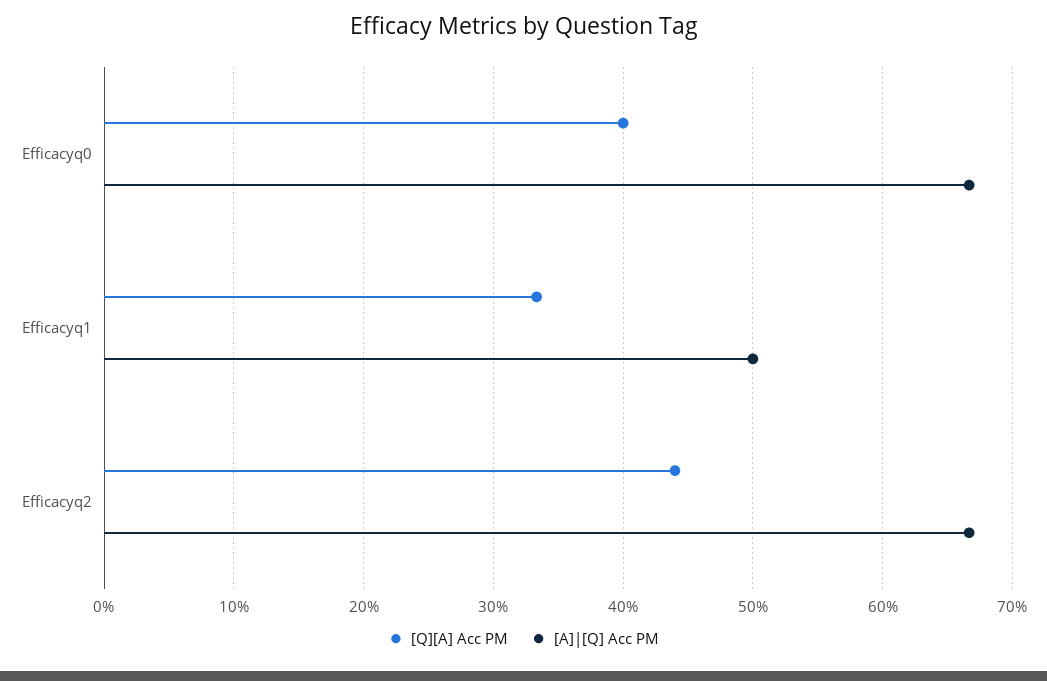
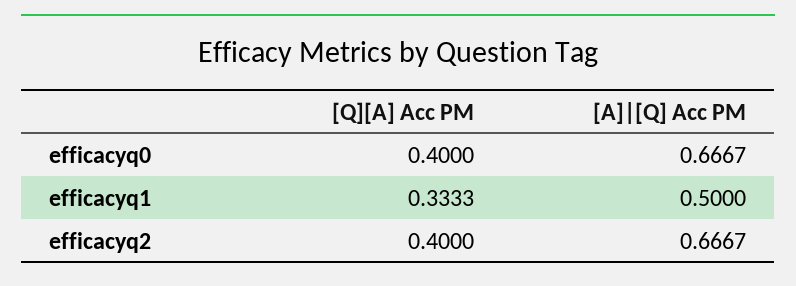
[Q][A] Acc PM, Efficacyq2: 0.44 -> 0.4

